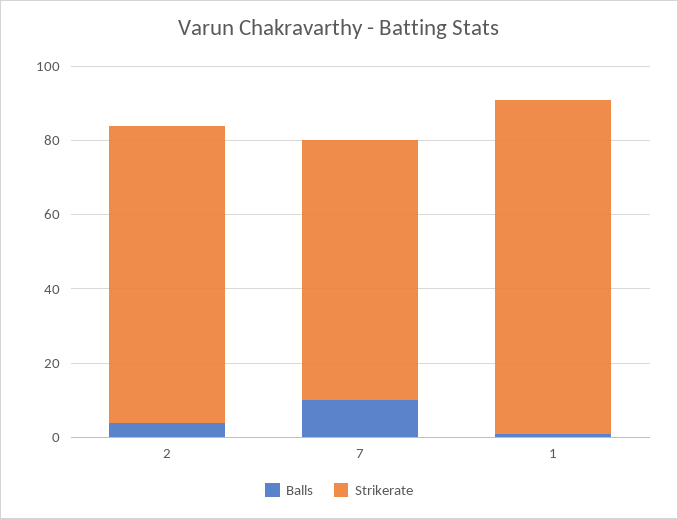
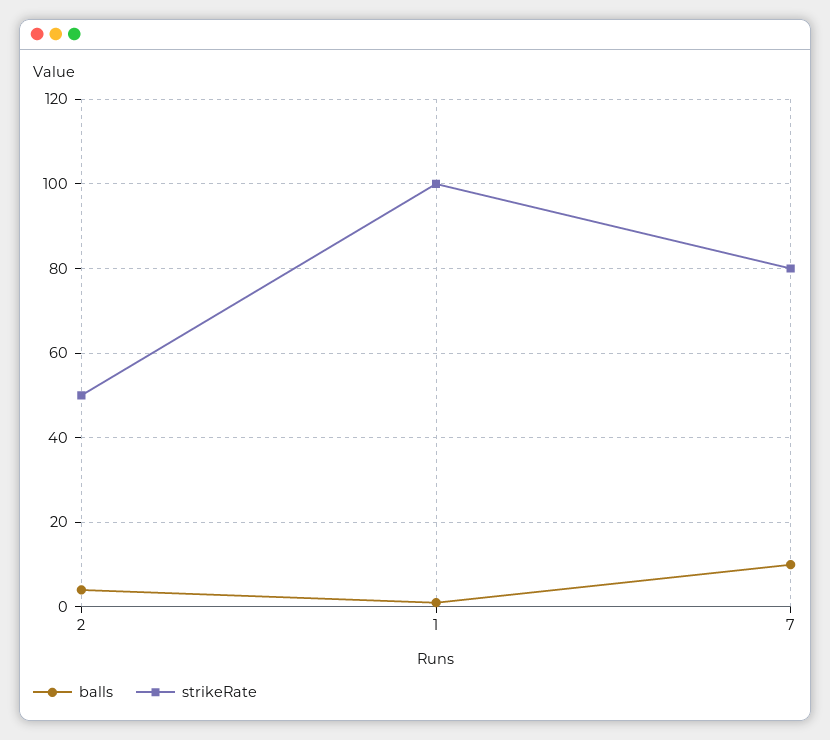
Strikerate, 2: 80 -> 50
Strikerate, 7: 70 -> 80
Strikerate, 1: 90 -> 100

